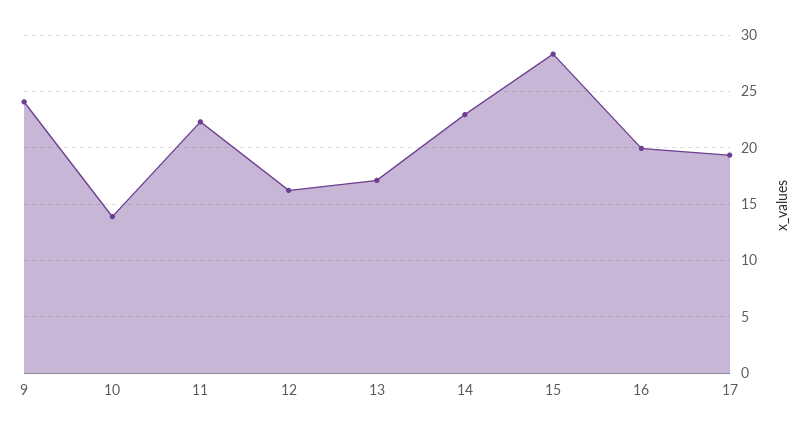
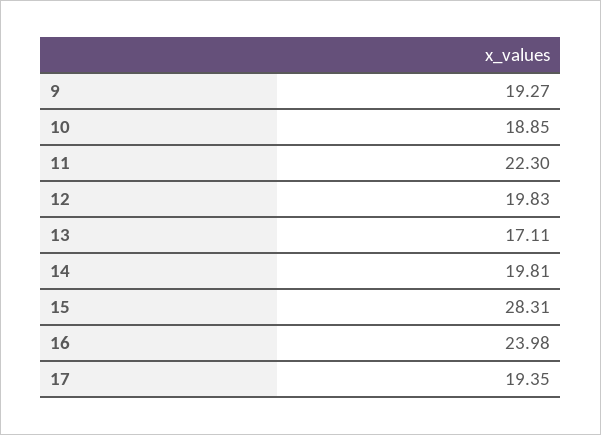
9: 24 -> 19.27
10: 14 -> 18.85
12: 16 -> 19.83
14: 23 -> 19.81
16: 20 -> 23.98

